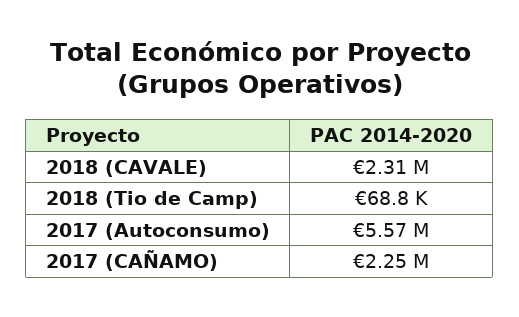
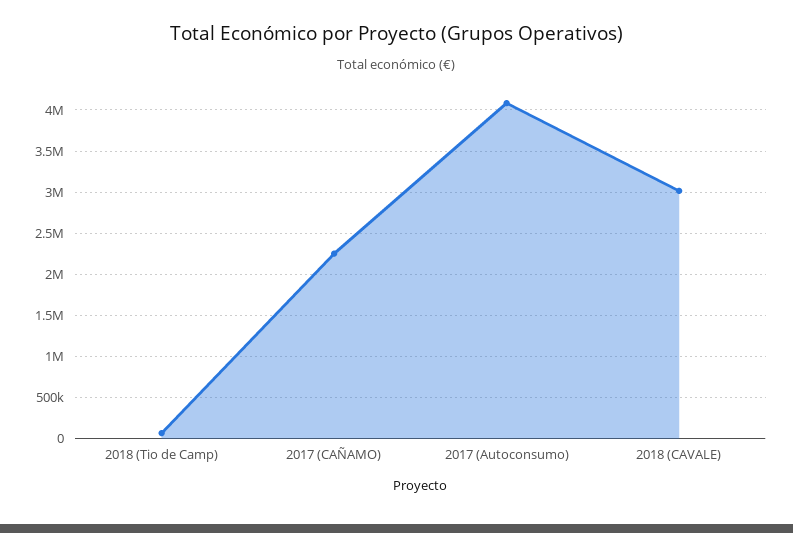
2018 (CAVALE): 2310000 -> 3000000
2017 (Autoconsumo): 5570000 -> 4100000

